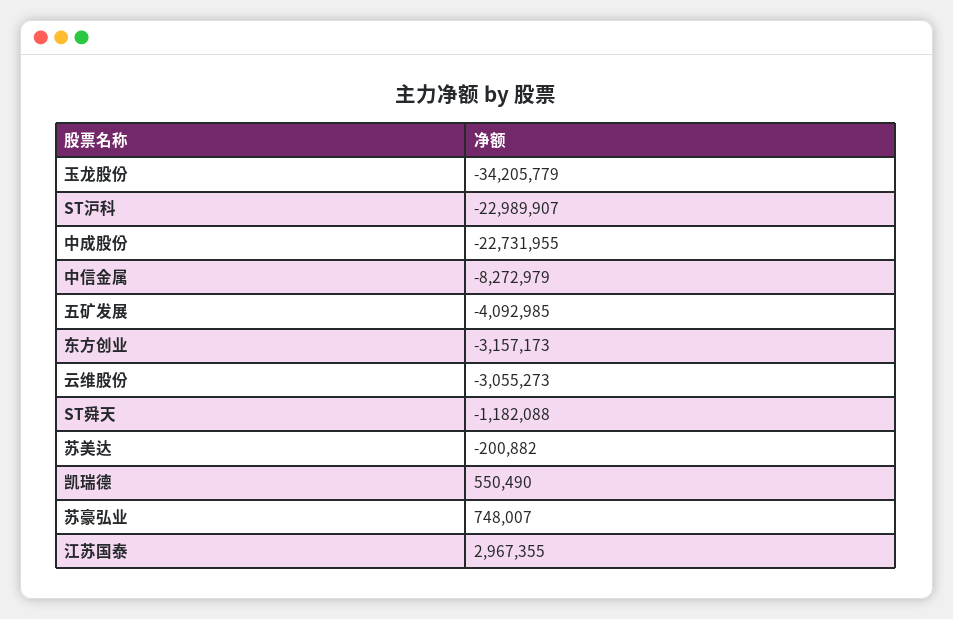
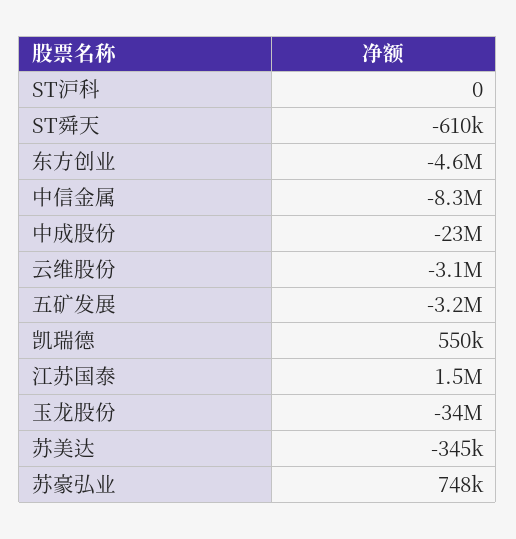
ST沪科: -22989907 -> 0
五矿发展: -4092985 -> -3200000
东方创业: -3157173 -> -4600000
ST舜天: -1182088 -> -610000
苏美达: -200882 -> -345000
江苏国泰: 2967355 -> 1500000

